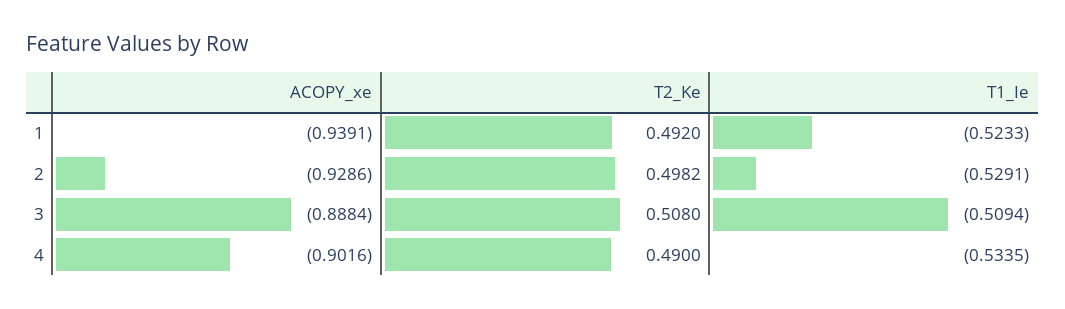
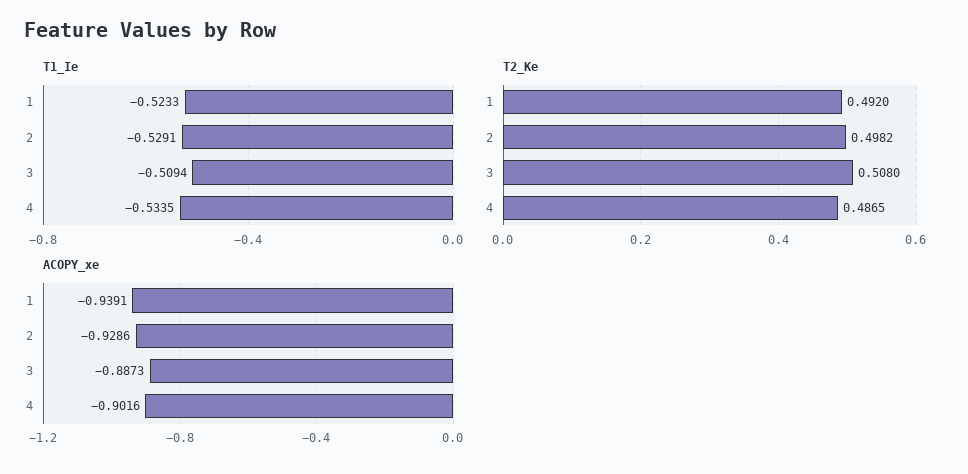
ACOPY_xe, 3: -0.8884 -> -0.8873
T2_Ke, 4: 0.49 -> 0.4865

